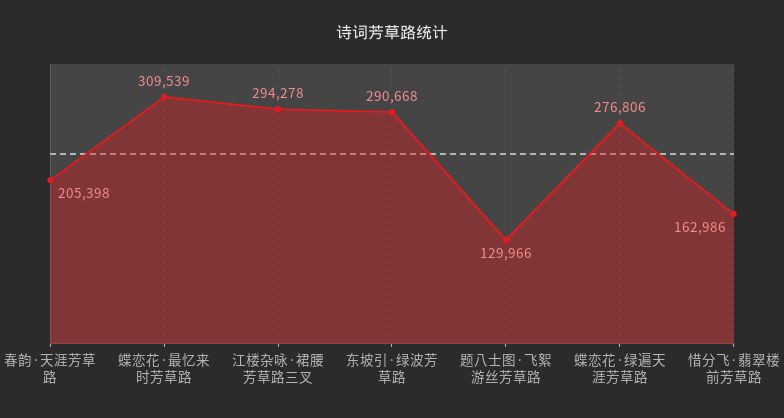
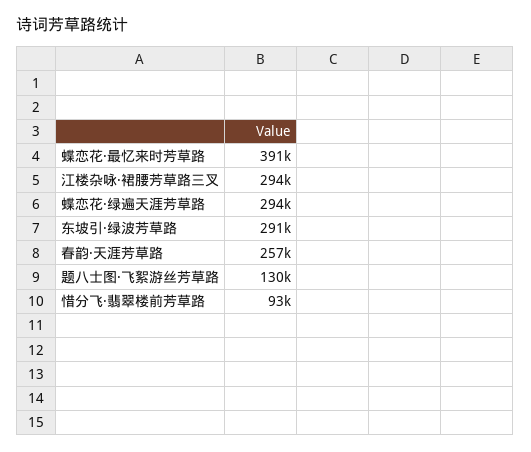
春韵·天涯芳草路: 205398 -> 257000
蝶恋花·最忆来时芳草路: 309539 -> 391000
蝶恋花·绿遍天涯芳草路: 276806 -> 294000
惜分飞·翡翠楼前芳草路: 162986 -> 93000

